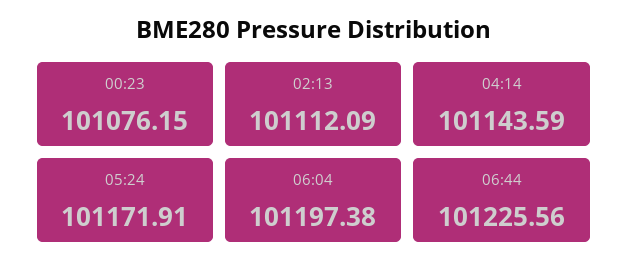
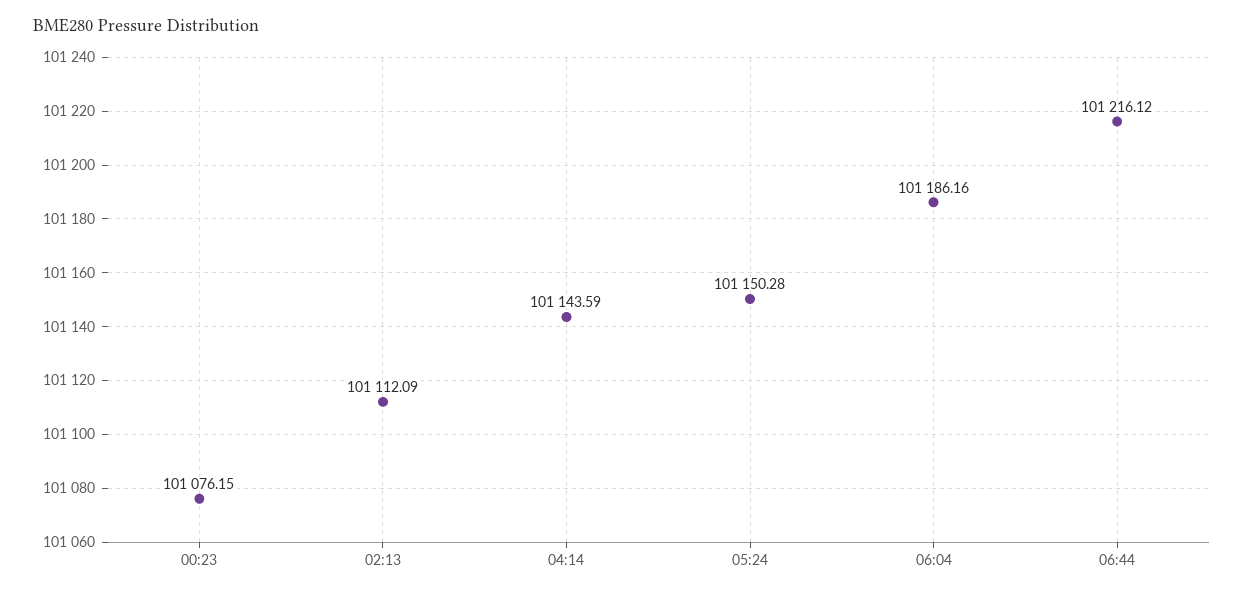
05:24: 101171.91 -> 101150.28
06:04: 101197.38 -> 101186.16
06:44: 101225.56 -> 101216.12

